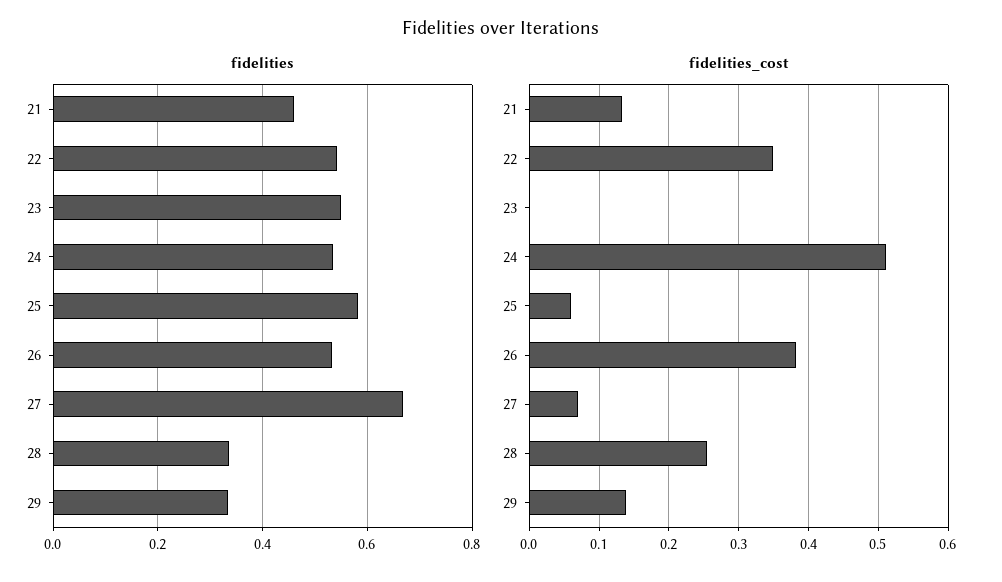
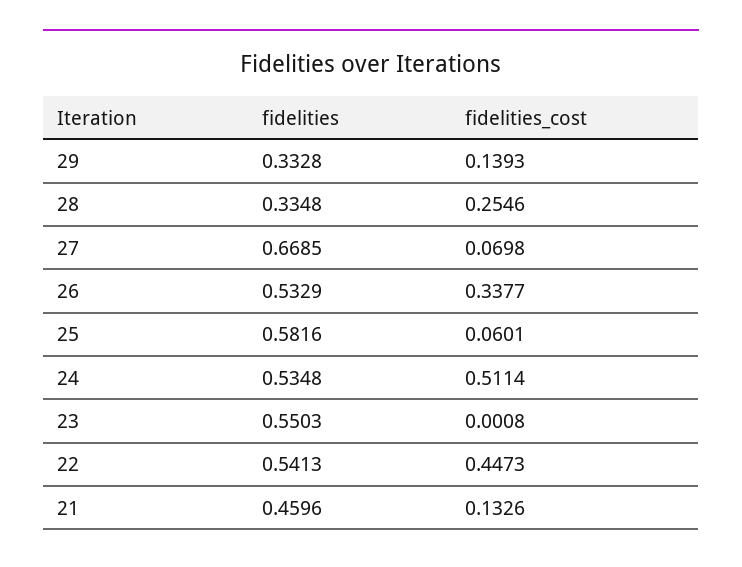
fidelities_cost, 22: 0.35 -> 0.4473
fidelities_cost, 26: 0.38 -> 0.3377

